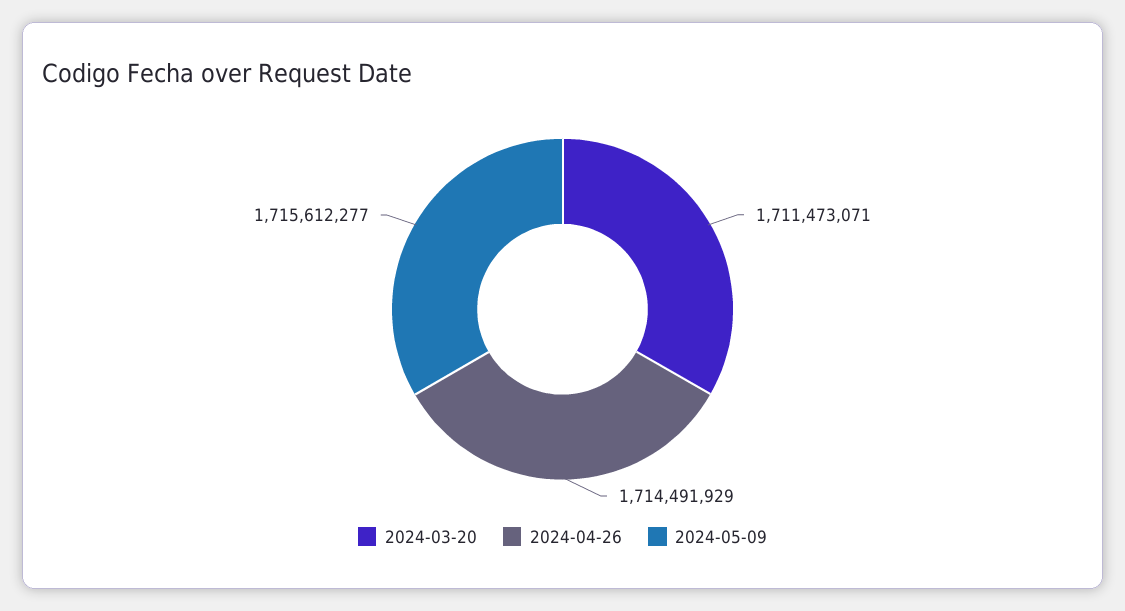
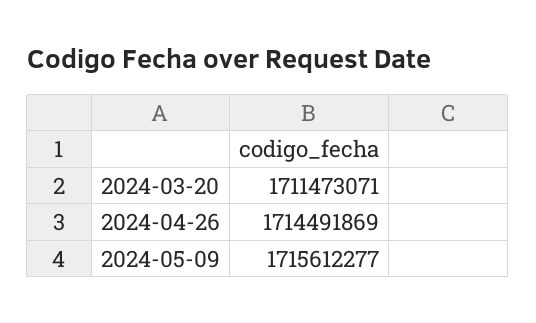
2024-04-26: 1714491929 -> 1714491869

